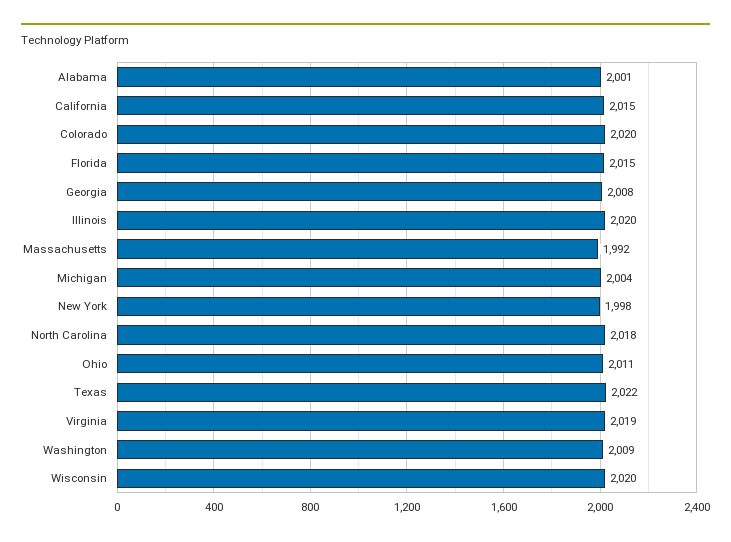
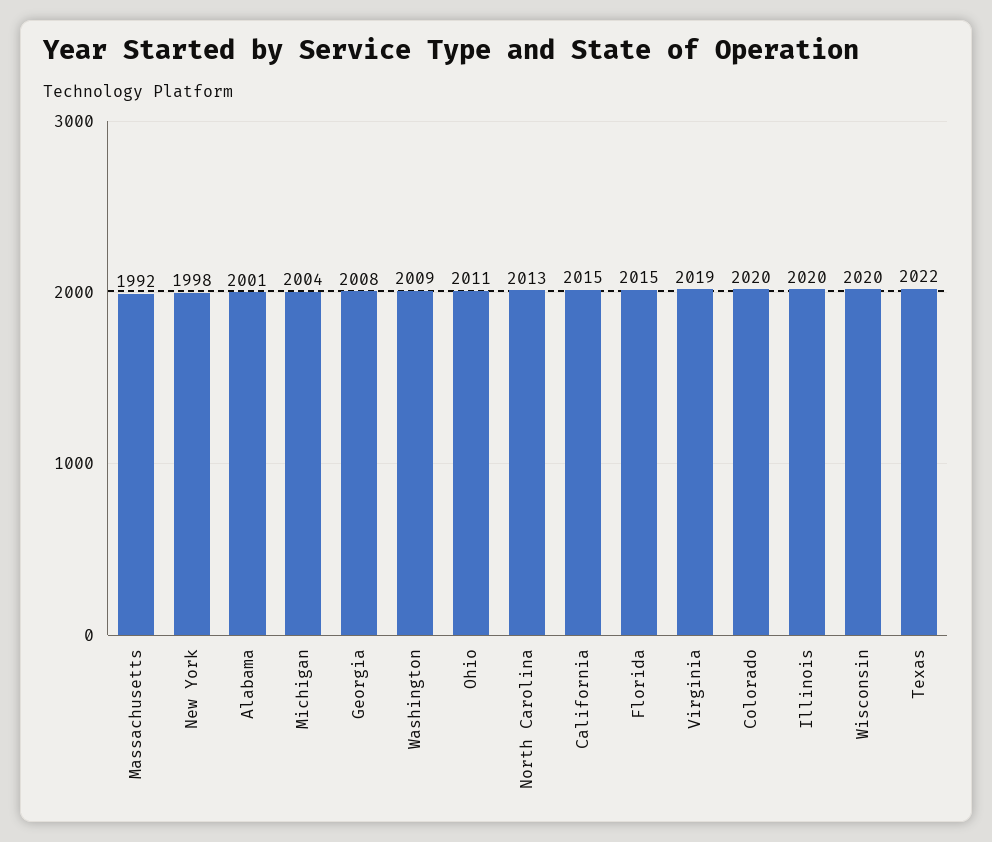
North Carolina: 2018 -> 2013

